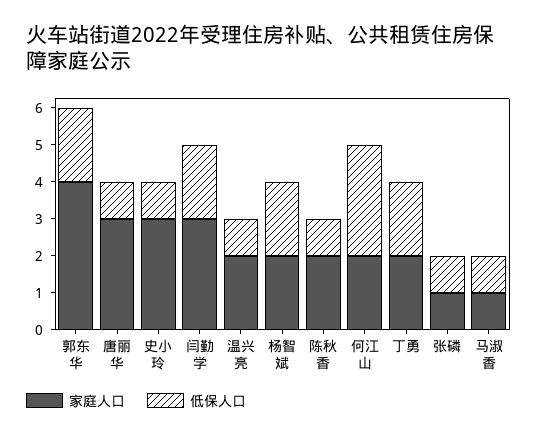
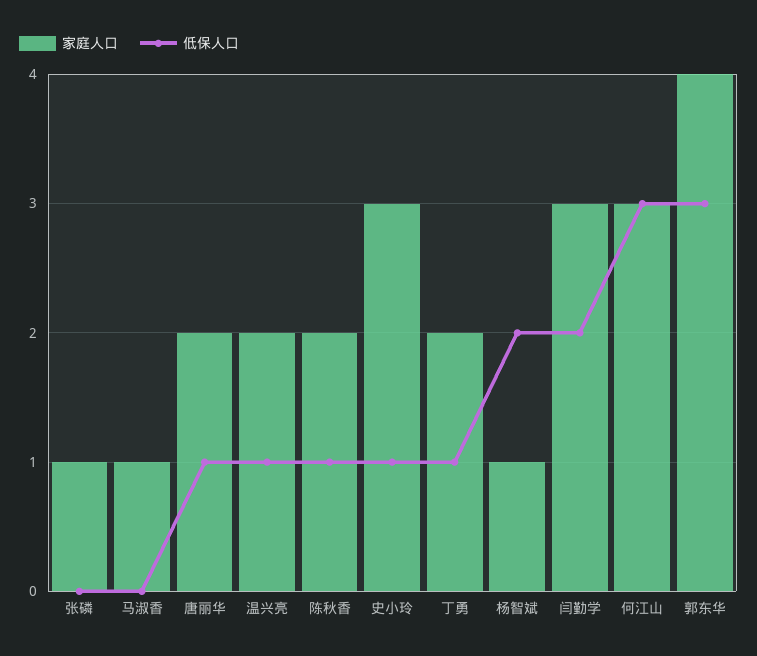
低保人口, 郭东华: 2 -> 3
家庭人口, 唐丽华: 3 -> 2
家庭人口, 杨智斌: 2 -> 1
家庭人口, 何江山: 2 -> 3
低保人口, 丁勇: 2 -> 1
低保人口, 张磷: 1 -> 0
低保人口, 马淑香: 1 -> 0

